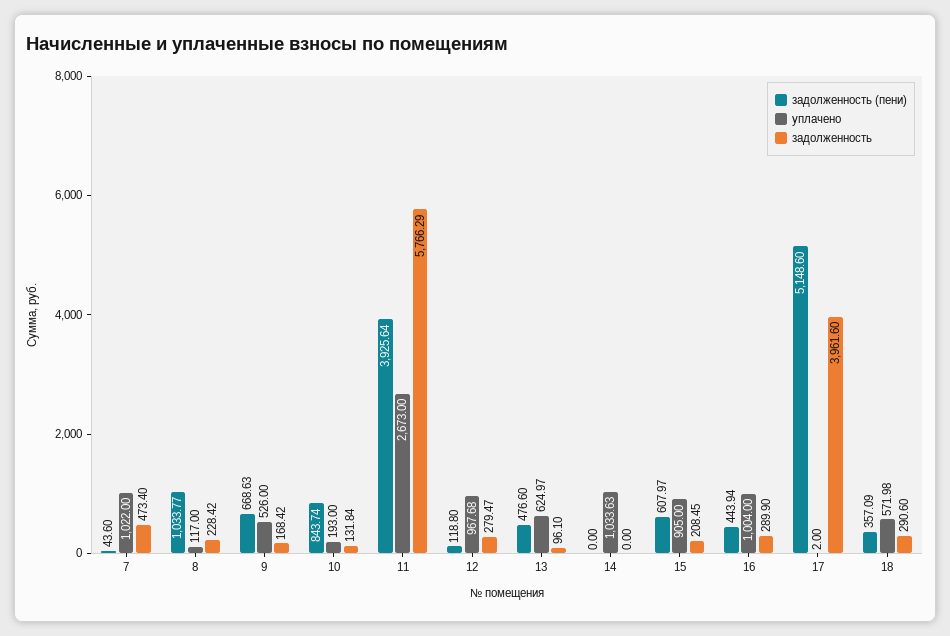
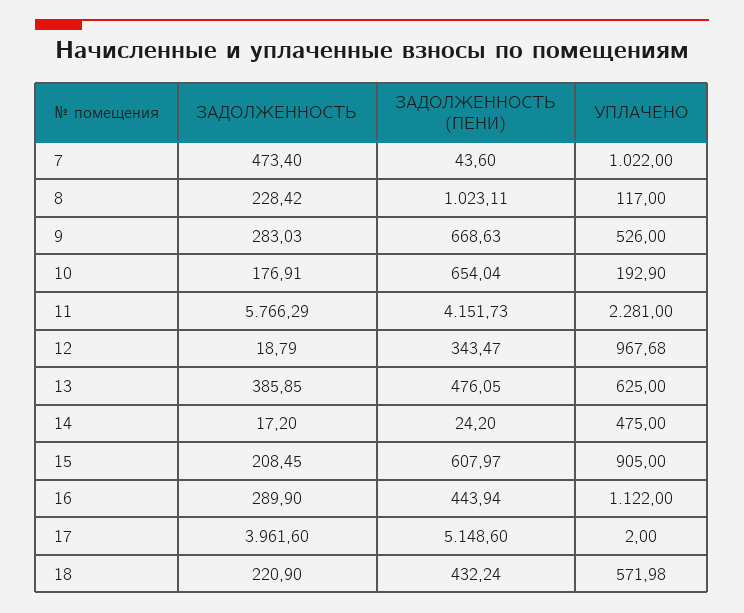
задолженность (пени), 8: 1033.77 -> 1023.11
задолженность, 9: 168.42 -> 283.03
задолженность (пени), 10: 843.74 -> 654.04
уплачено, 10: 193 -> 192.9
задолженность, 10: 131.84 -> 176.91
задолженность (пени), 11: 3925.64 -> 4151.73
уплачено, 11: 2673 -> 2281
задолженность (пени), 12: 118.8 -> 343.47
задолженность, 12: 279.47 -> 18.79
задолженность (пени), 13: 476.6 -> 476.05
уплачено, 13: 624.97 -> 625
задолженность, 13: 96.1 -> 385.85
задолженность (пени), 14: 0 -> 24.2
уплачено, 14: 1033.63 -> 475
задолженность, 14: 0 -> 17.2
уплачено, 16: 1004 -> 1122
задолженность (пени), 18: 357.09 -> 432.24
задолженность, 18: 290.6 -> 220.9

